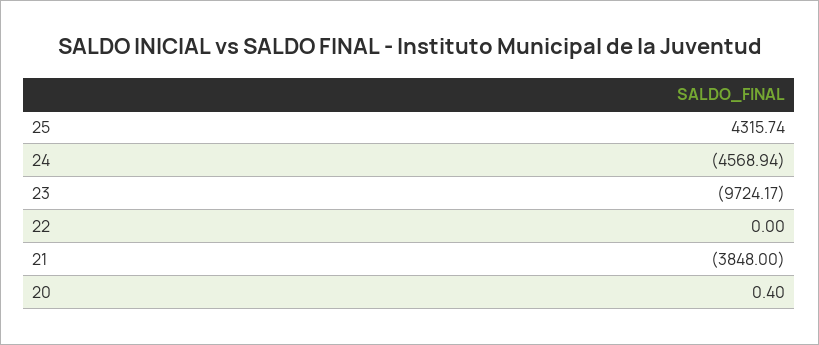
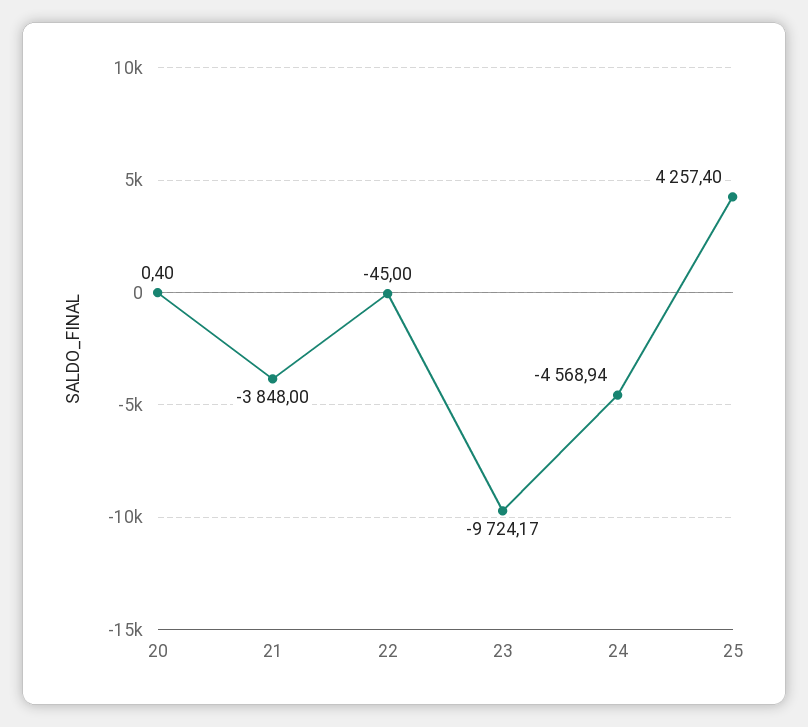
25: 4315.74 -> 4257.4
22: 0 -> -45

